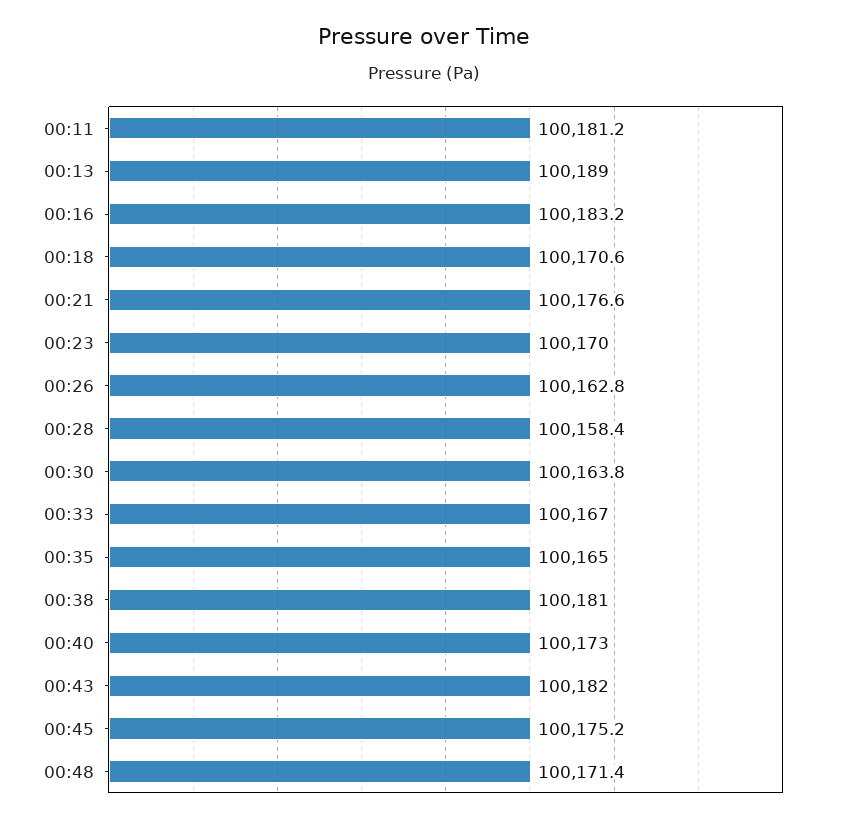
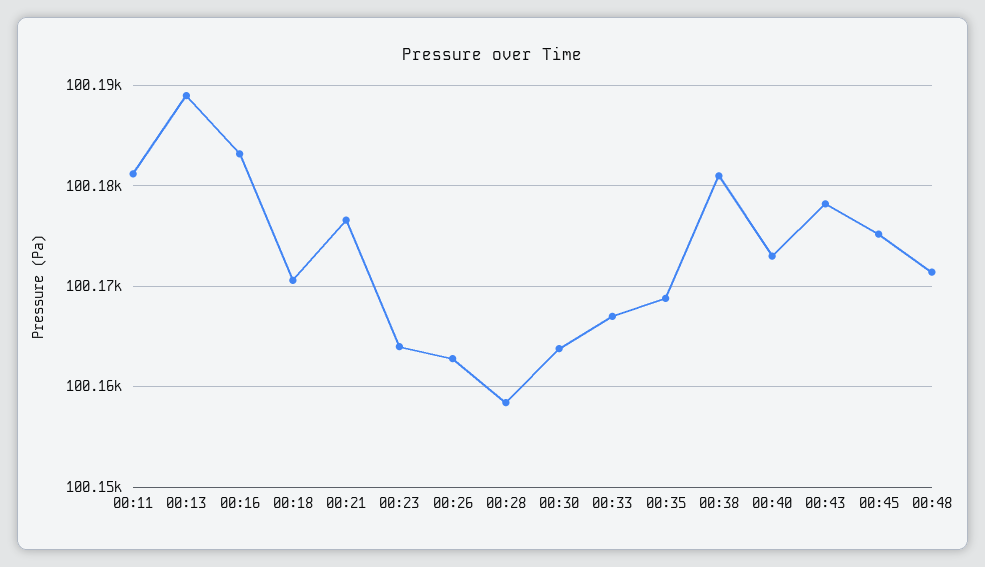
00:23: 100170 -> 100164
00:35: 100165 -> 100169
00:43: 100182 -> 100178

